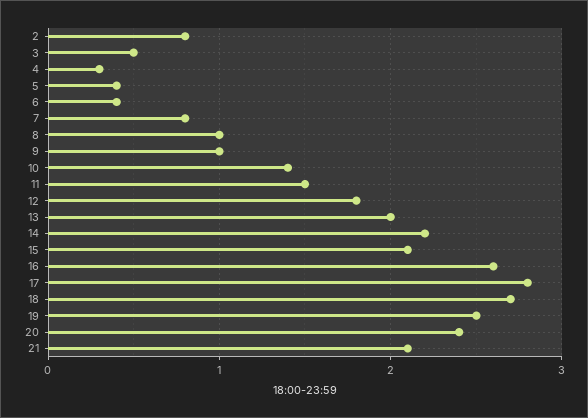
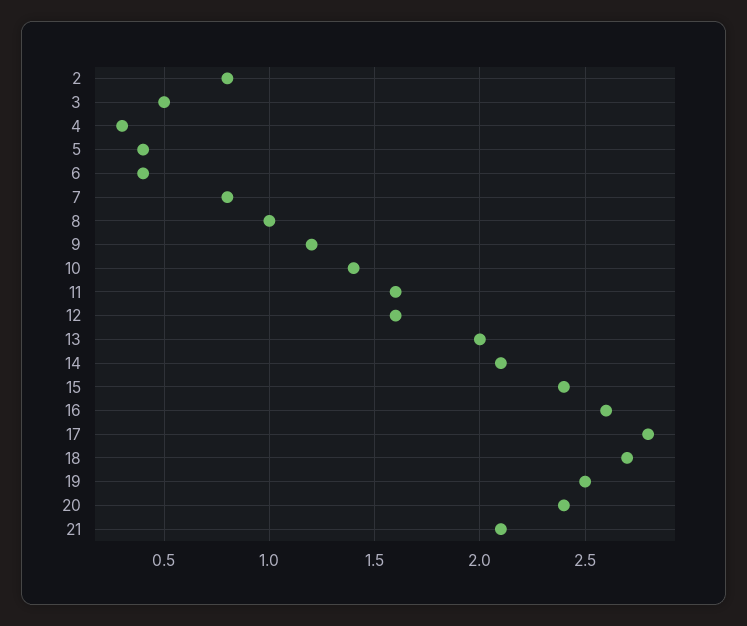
9: 1 -> 1.2
11: 1.5 -> 1.6
12: 1.8 -> 1.6
14: 2.2 -> 2.1
15: 2.1 -> 2.4

